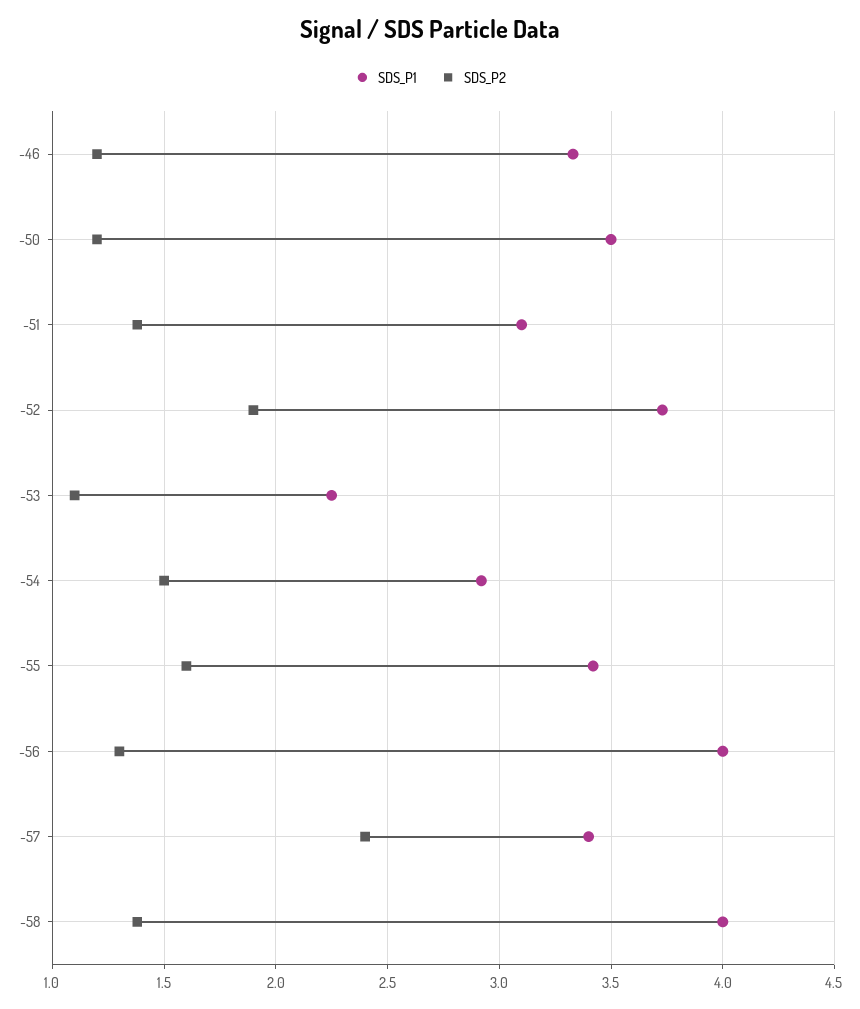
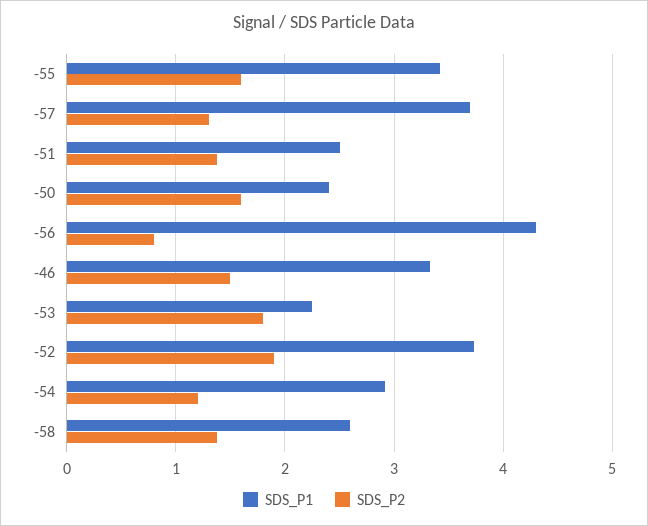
SDS_P2, -46: 1.2 -> 1.5
SDS_P1, -50: 3.5 -> 2.4
SDS_P2, -50: 1.2 -> 1.6
SDS_P1, -51: 3.1 -> 2.5
SDS_P2, -53: 1.1 -> 1.8
SDS_P2, -54: 1.5 -> 1.2
SDS_P1, -56: 4 -> 4.3
SDS_P2, -56: 1.3 -> 0.8
SDS_P1, -57: 3.4 -> 3.7
SDS_P2, -57: 2.4 -> 1.3
SDS_P1, -58: 4 -> 2.6

